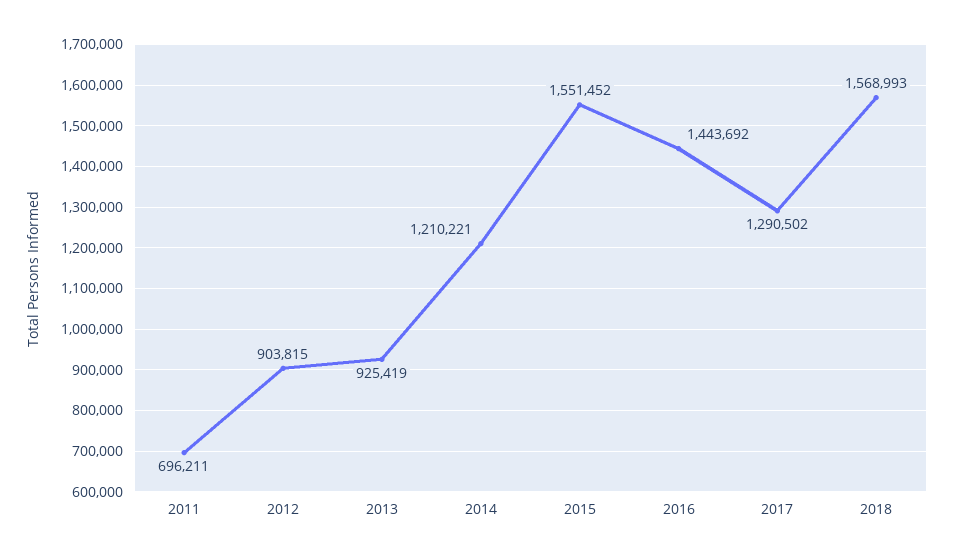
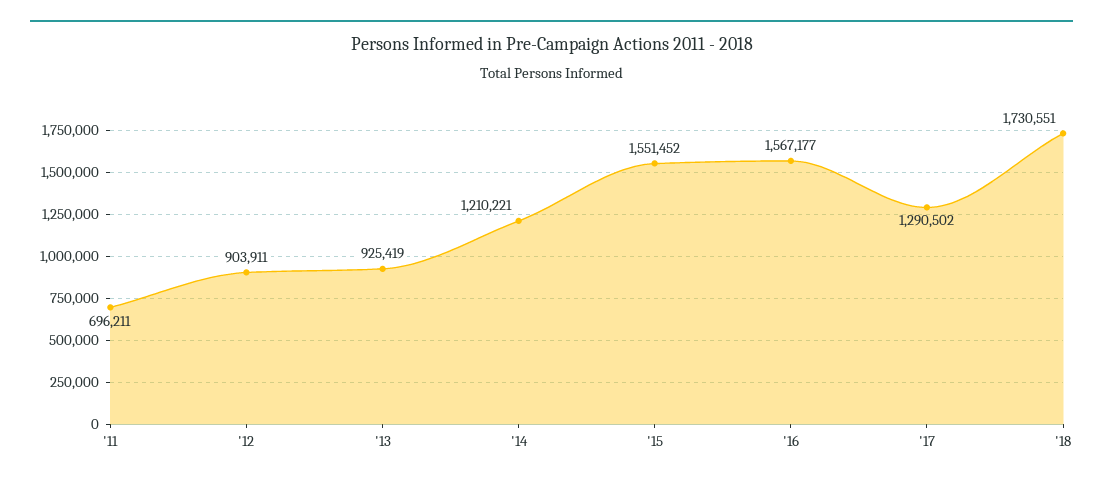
2012: 903815 -> 903911
2016: 1443692 -> 1567177
2018: 1568993 -> 1730551

